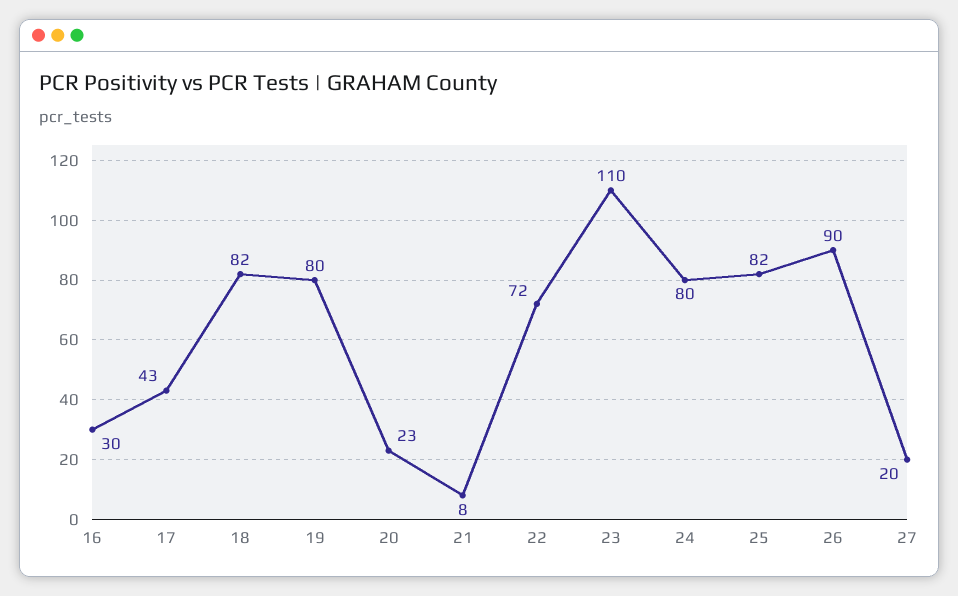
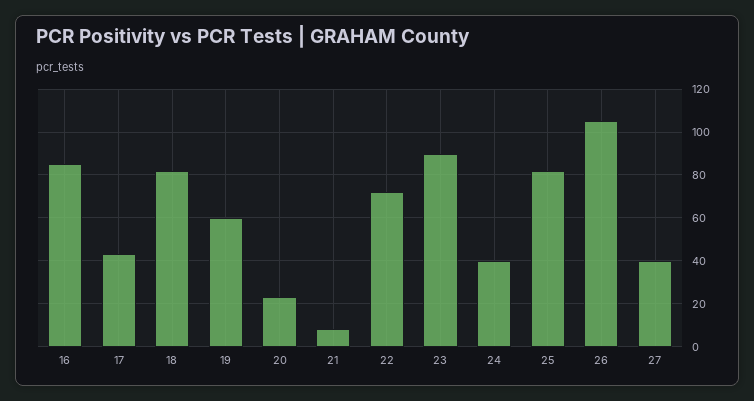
16: 30 -> 85
19: 80 -> 60
23: 110 -> 90
24: 80 -> 40
26: 90 -> 105
27: 20 -> 40

